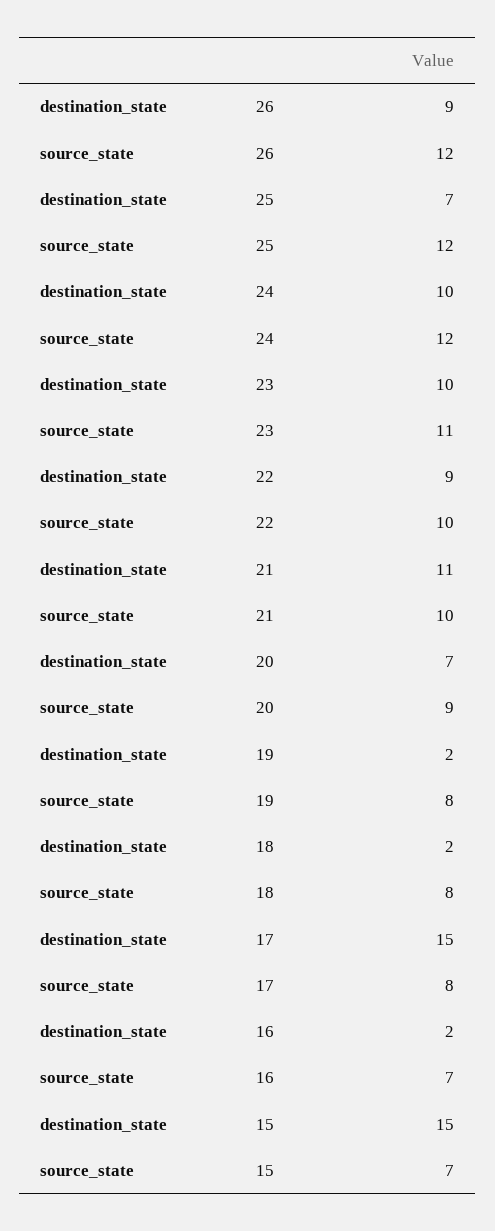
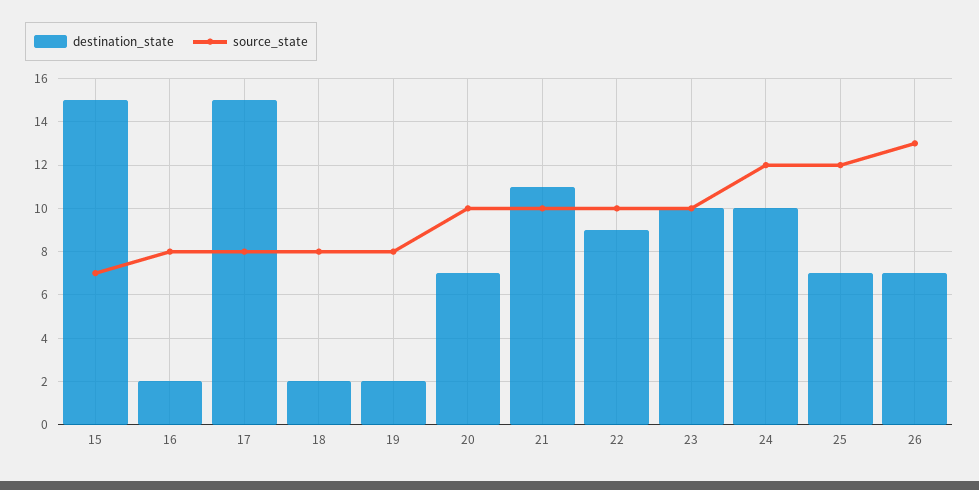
destination_state, 26: 9 -> 7
source_state, 26: 12 -> 13
source_state, 23: 11 -> 10
source_state, 20: 9 -> 10
source_state, 16: 7 -> 8

